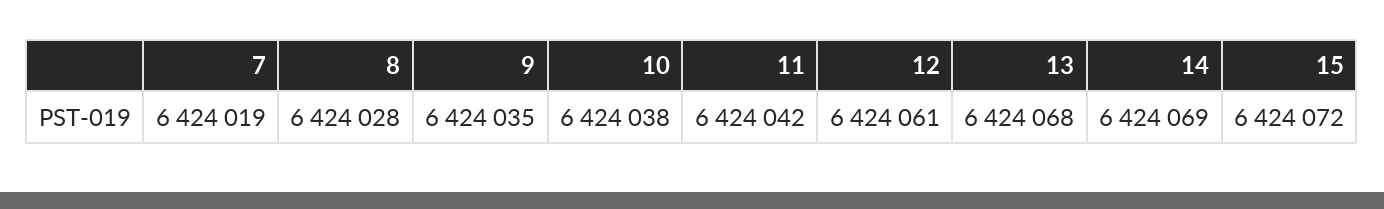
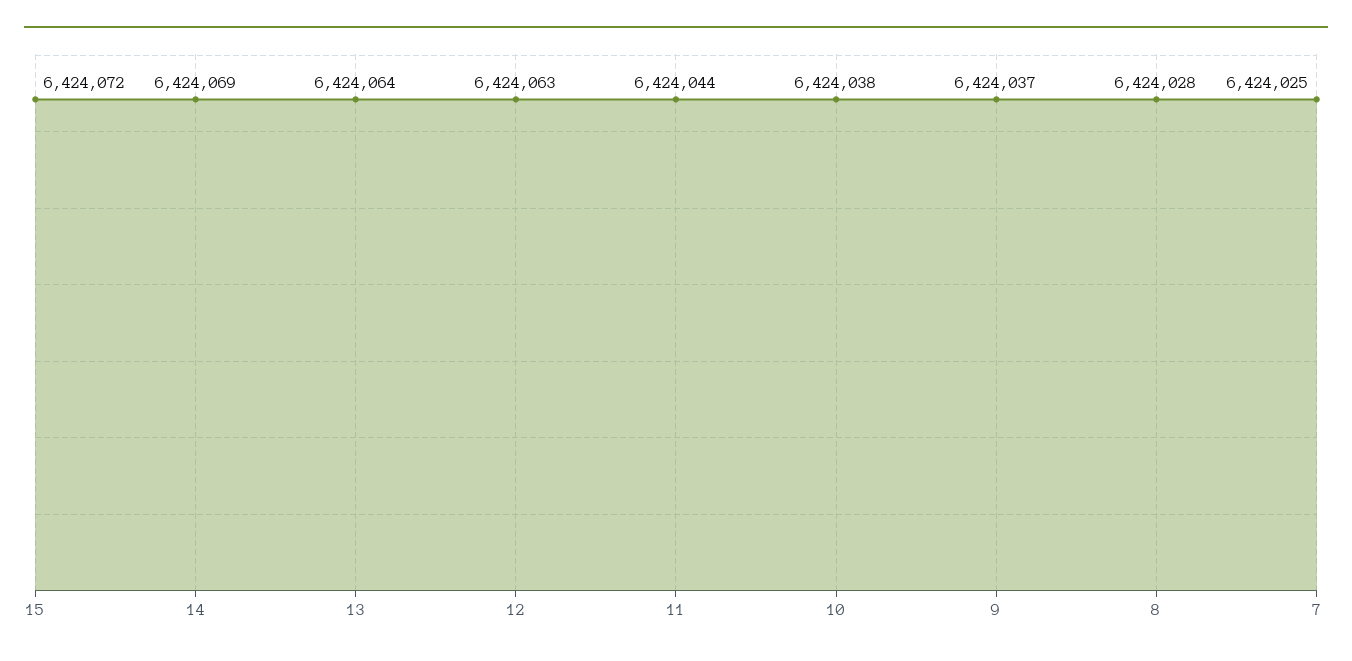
7: 6424019 -> 6424025
9: 6424035 -> 6424037
11: 6424042 -> 6424044
12: 6424061 -> 6424063
13: 6424068 -> 6424064

